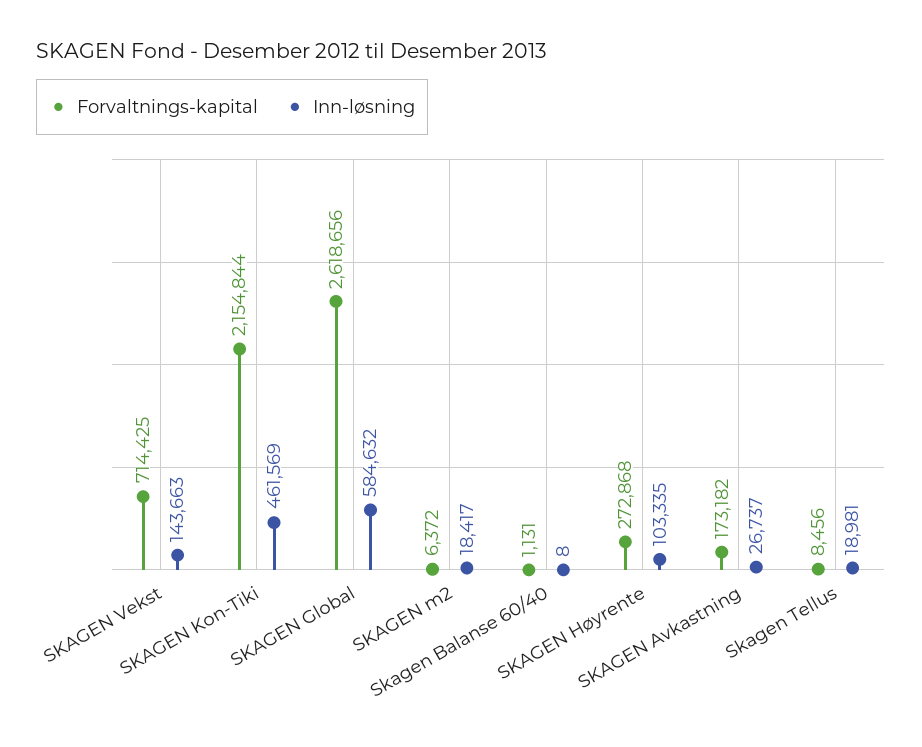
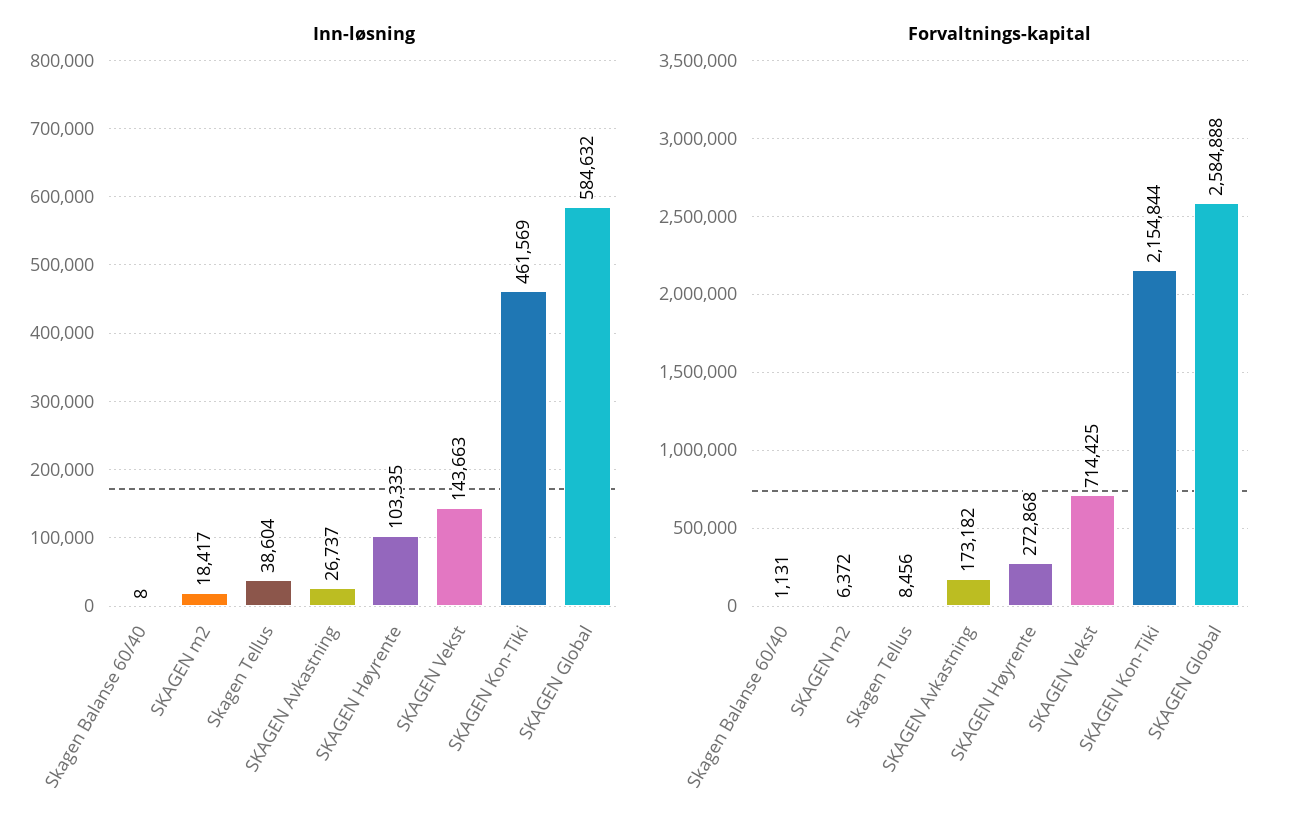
Forvaltnings-kapital, SKAGEN Global: 2618656 -> 2584888
Inn-løsning, Skagen Tellus: 18981 -> 38604

